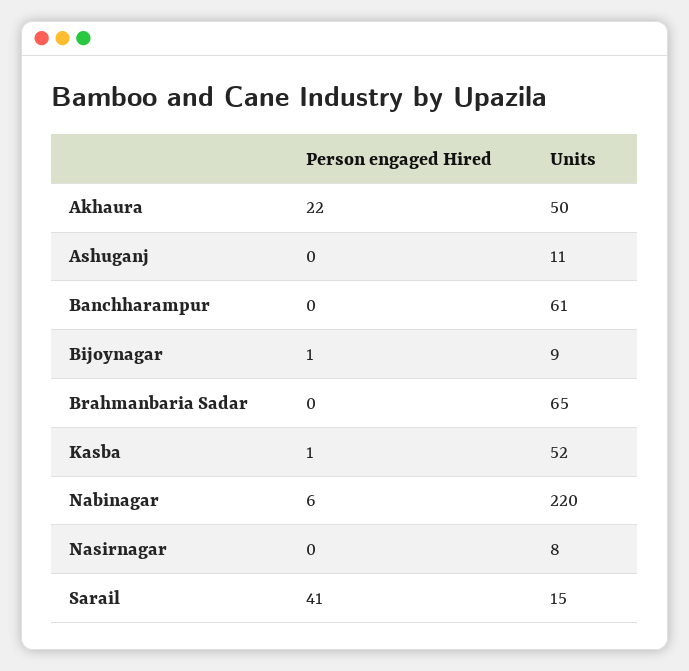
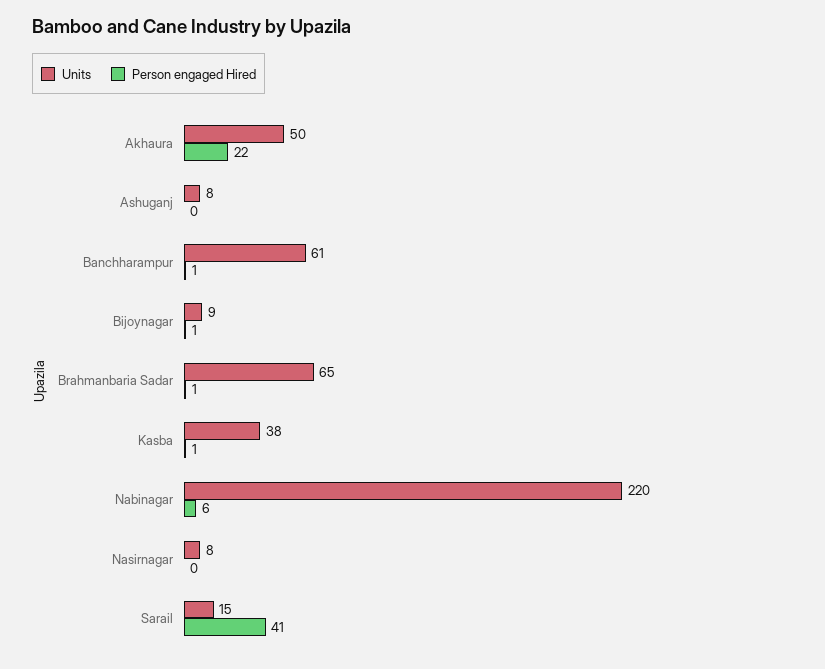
Units, Ashuganj: 11 -> 8
Person engaged Hired, Banchharampur: 0 -> 1
Person engaged Hired, Brahmanbaria Sadar: 0 -> 1
Units, Kasba: 52 -> 38

